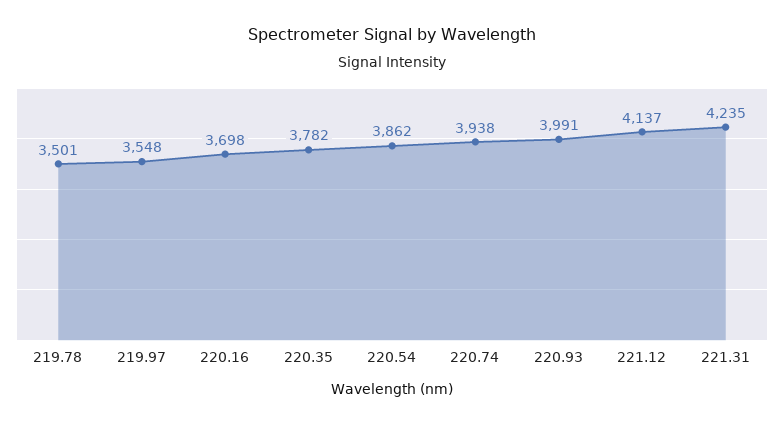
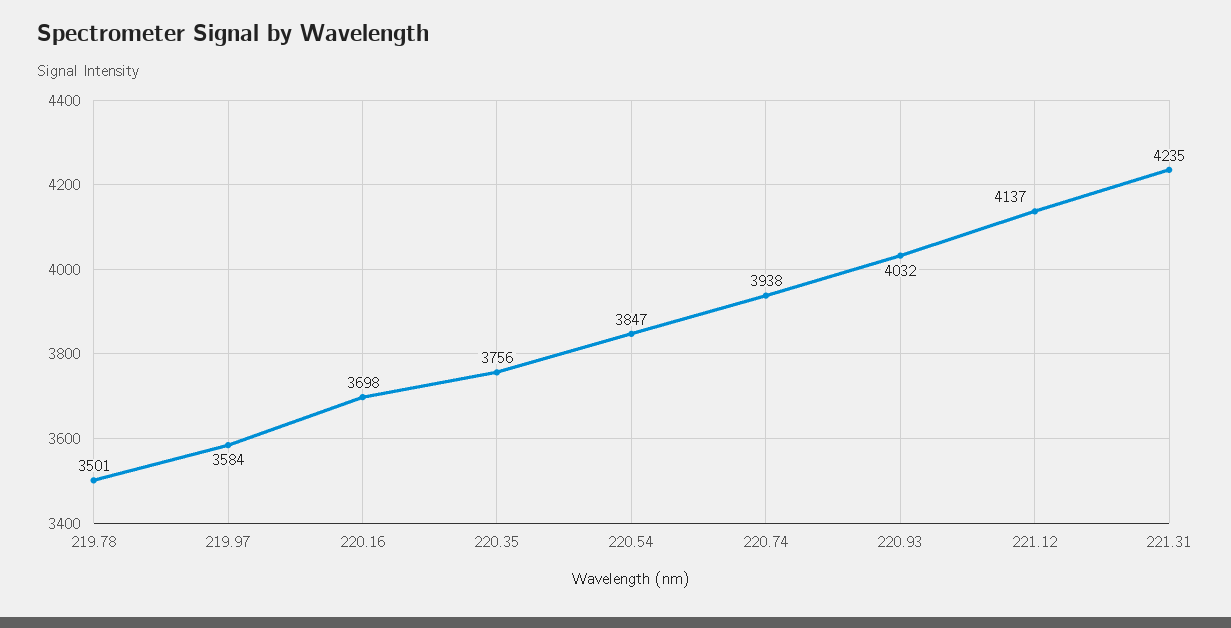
219.97: 3548 -> 3584
220.35: 3782 -> 3756
220.54: 3862 -> 3847
220.93: 3991 -> 4032

